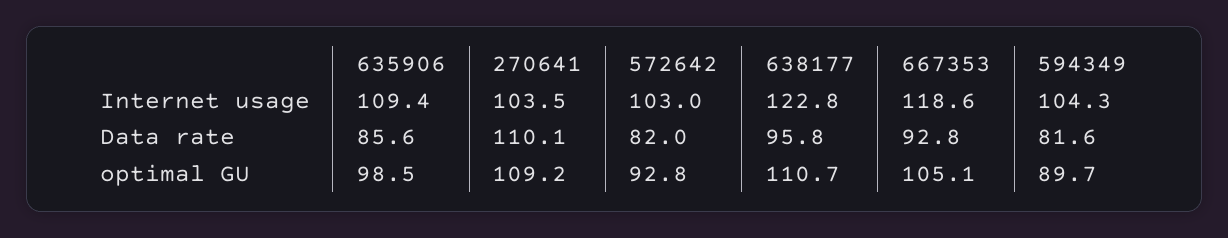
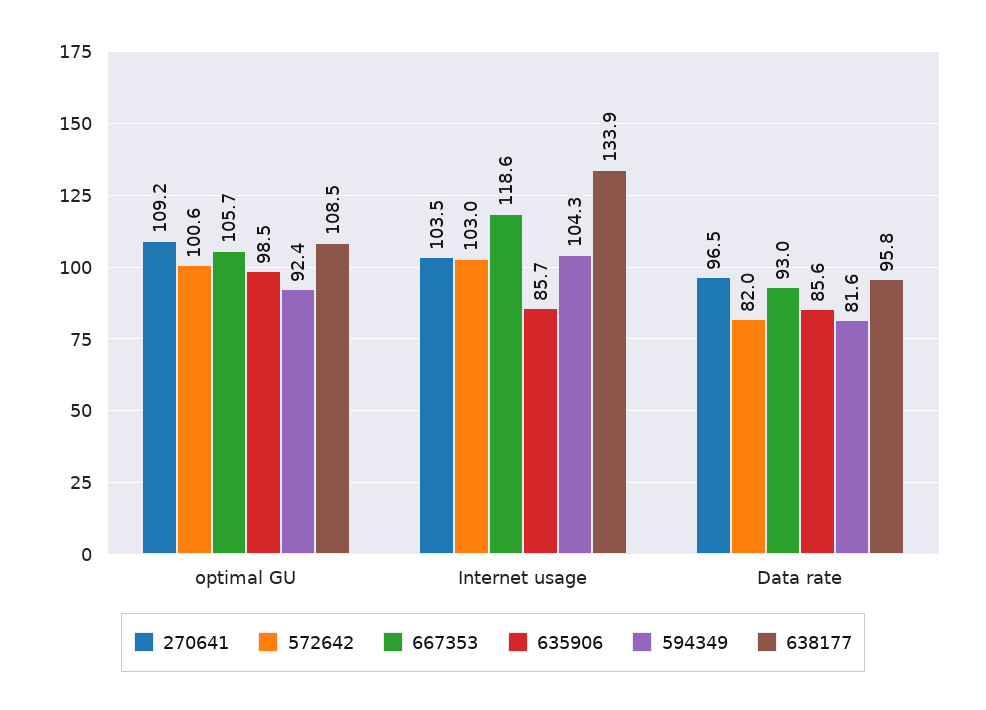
635906, Internet usage: 109.4 -> 85.7
638177, Internet usage: 122.8 -> 133.9
270641, Data rate: 110.1 -> 96.5
667353, Data rate: 92.8 -> 93
572642, optimal GU: 92.8 -> 100.6
638177, optimal GU: 110.7 -> 108.5
667353, optimal GU: 105.1 -> 105.7
594349, optimal GU: 89.7 -> 92.4

